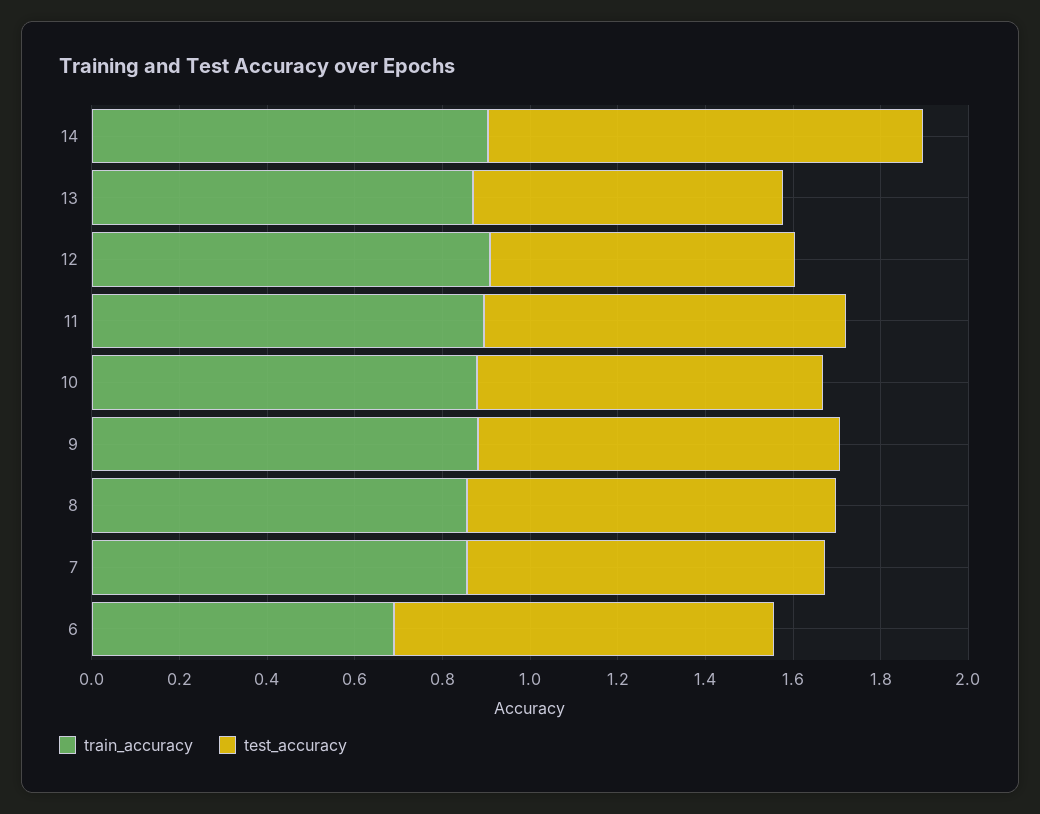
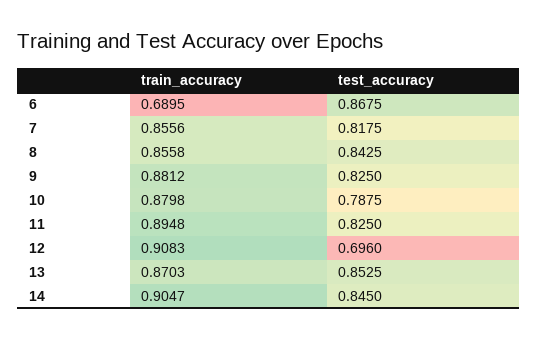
test_accuracy, 14: 1 -> 0.845
test_accuracy, 13: 0.7 -> 0.8525

